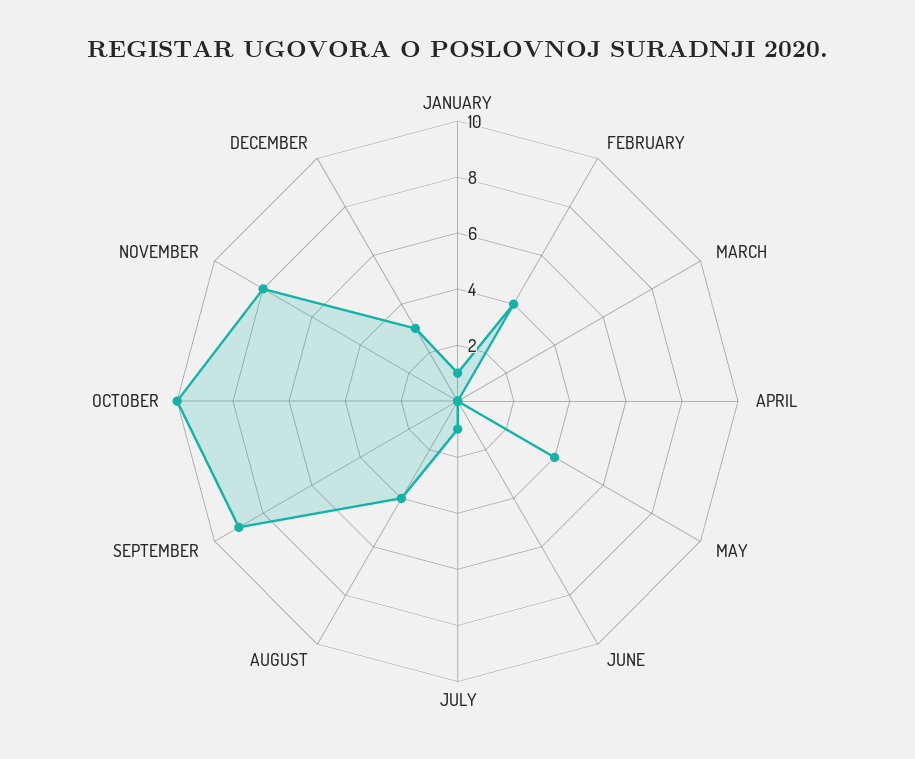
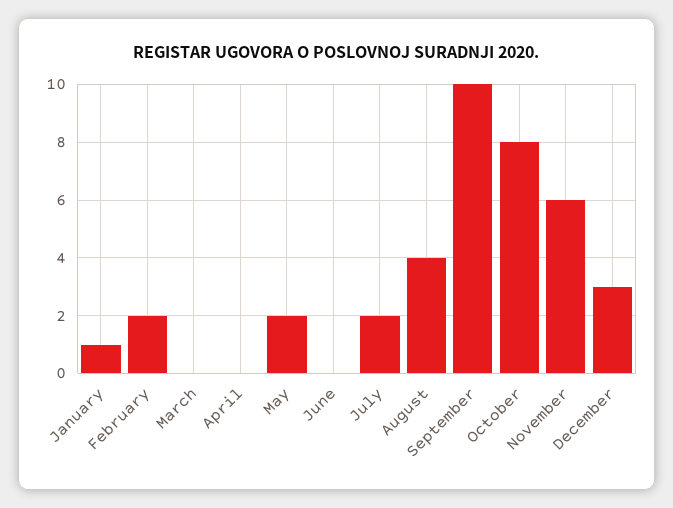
FEBRUARY: 4 -> 2
MAY: 4 -> 2
JULY: 1 -> 2
SEPTEMBER: 9 -> 10
OCTOBER: 10 -> 8
NOVEMBER: 8 -> 6

